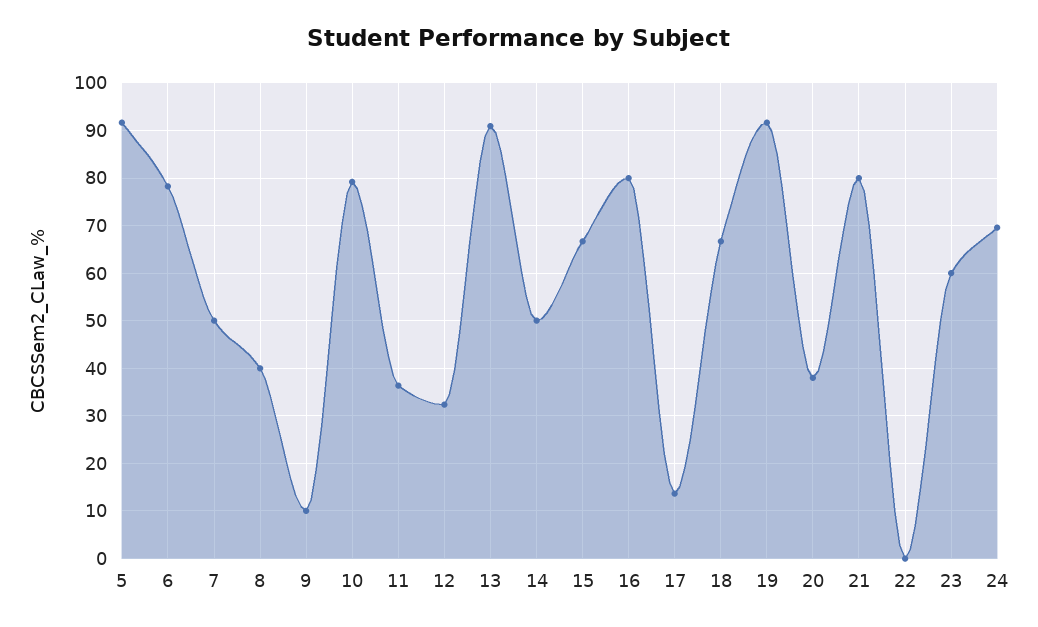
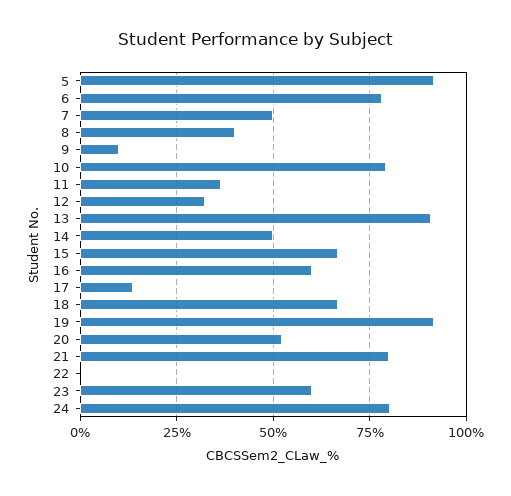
16: 80 -> 60
20: 38 -> 52.5
24: 70 -> 80

